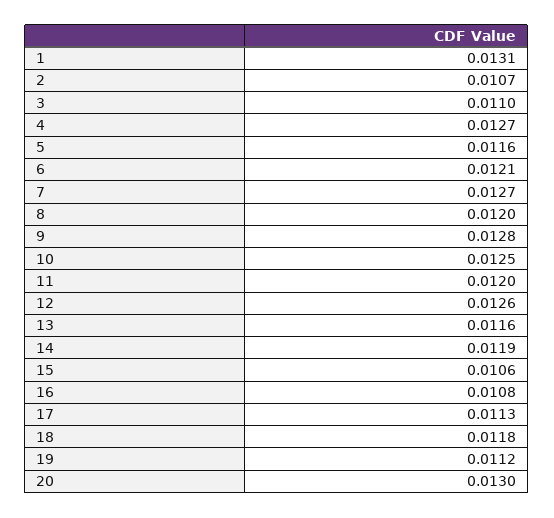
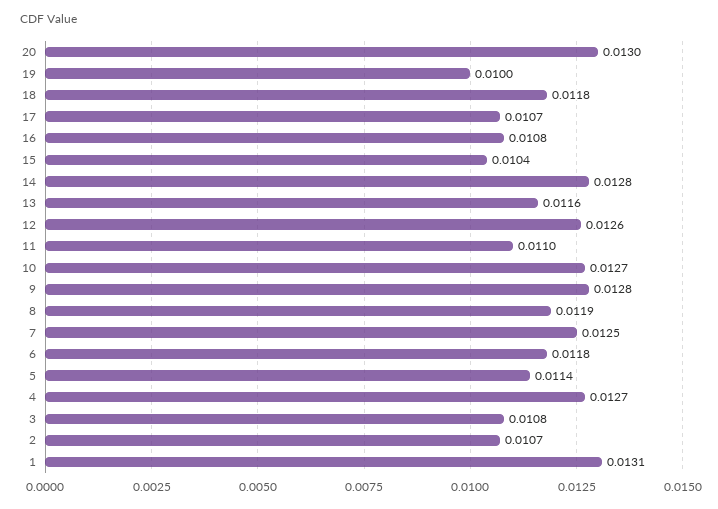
3: 0.011 -> 0.0108
5: 0.0116 -> 0.0114
6: 0.0121 -> 0.0118
7: 0.0127 -> 0.0125
8: 0.012 -> 0.0119
10: 0.0125 -> 0.0127
11: 0.012 -> 0.011
14: 0.0119 -> 0.0128
15: 0.0106 -> 0.0104
17: 0.0113 -> 0.0107
19: 0.0112 -> 0.01

